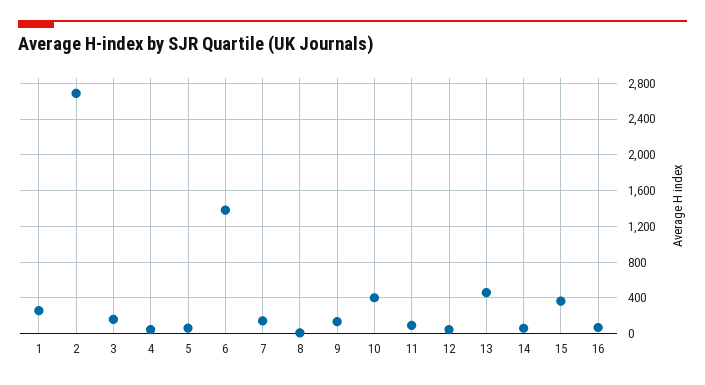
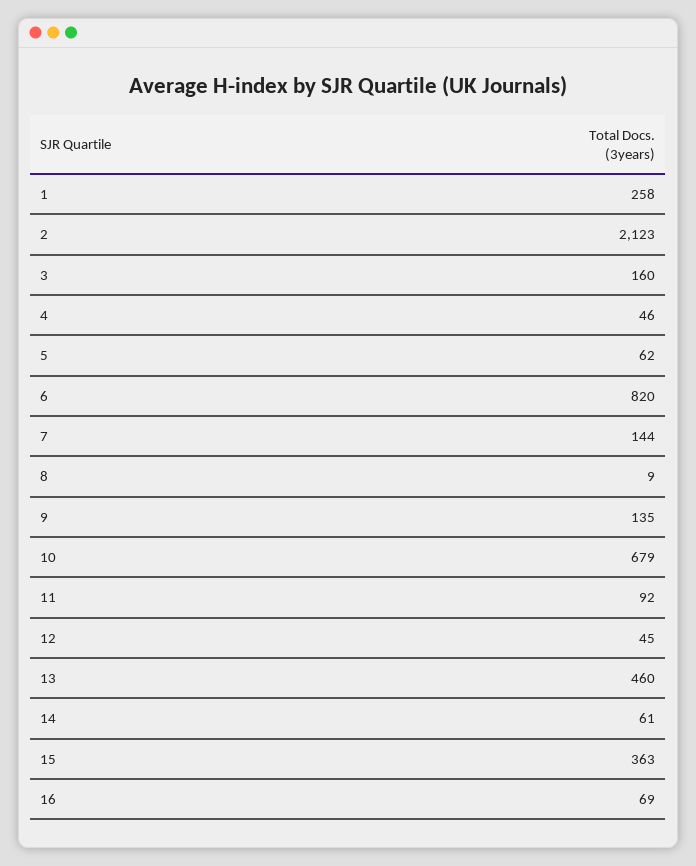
2: 2700 -> 2123
6: 1400 -> 820
10: 400 -> 679

